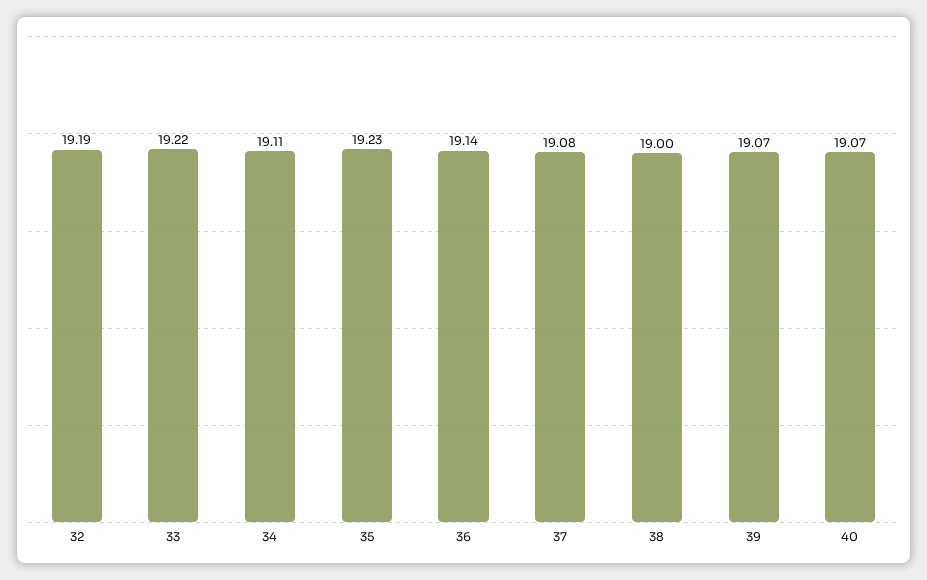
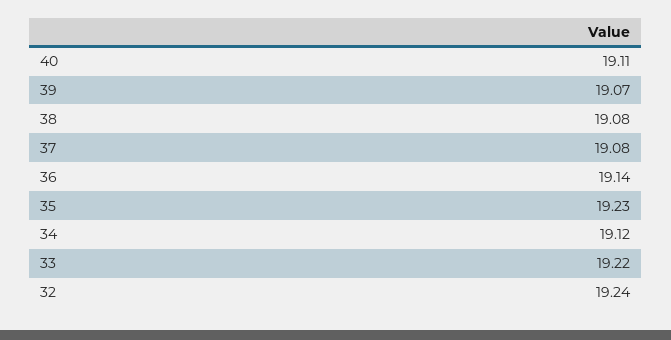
32: 19.19 -> 19.24
34: 19.11 -> 19.12
38: 19 -> 19.08
40: 19.07 -> 19.11

